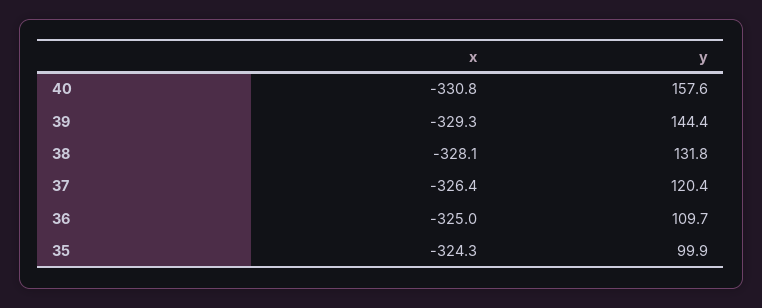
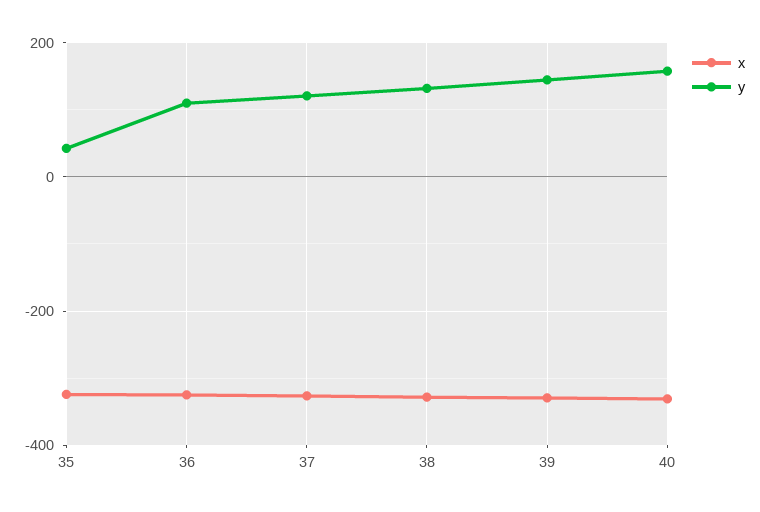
y, 35: 99.9 -> 40

